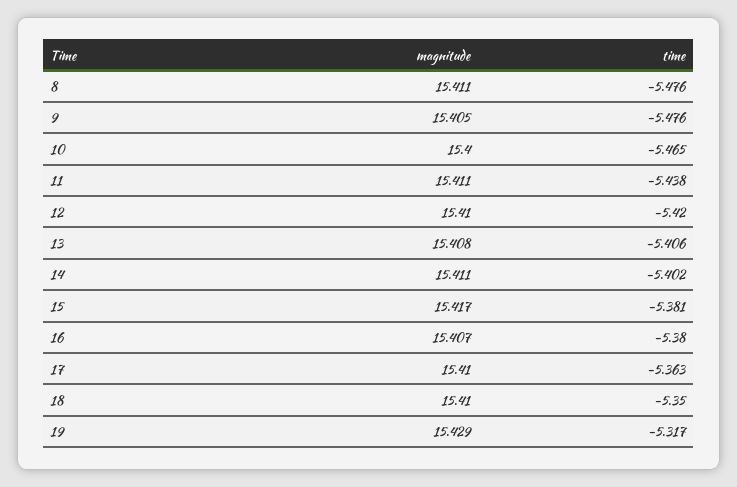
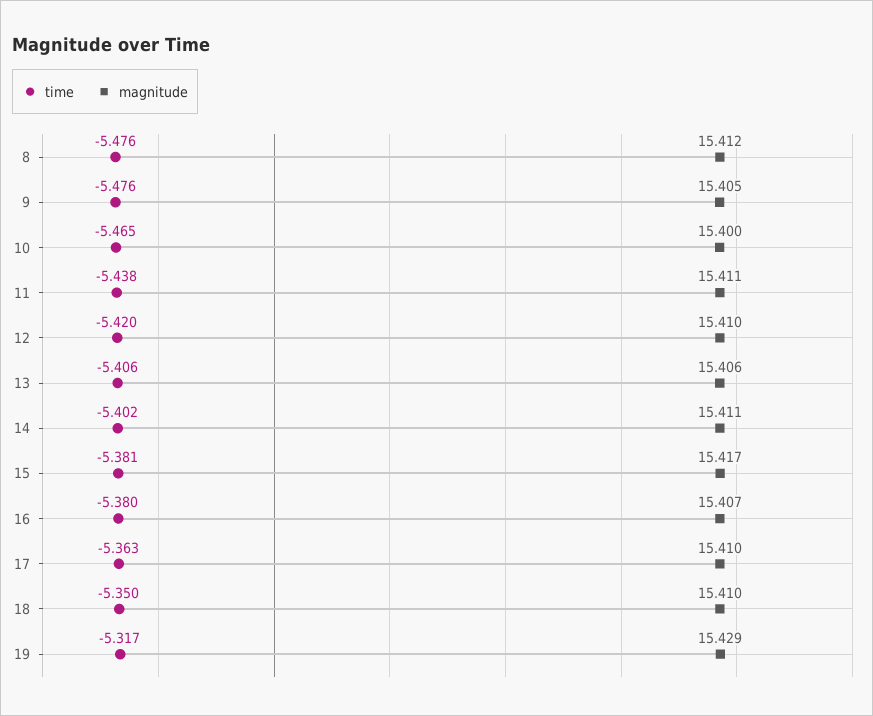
magnitude, 8: 15.411 -> 15.412
magnitude, 13: 15.408 -> 15.406

